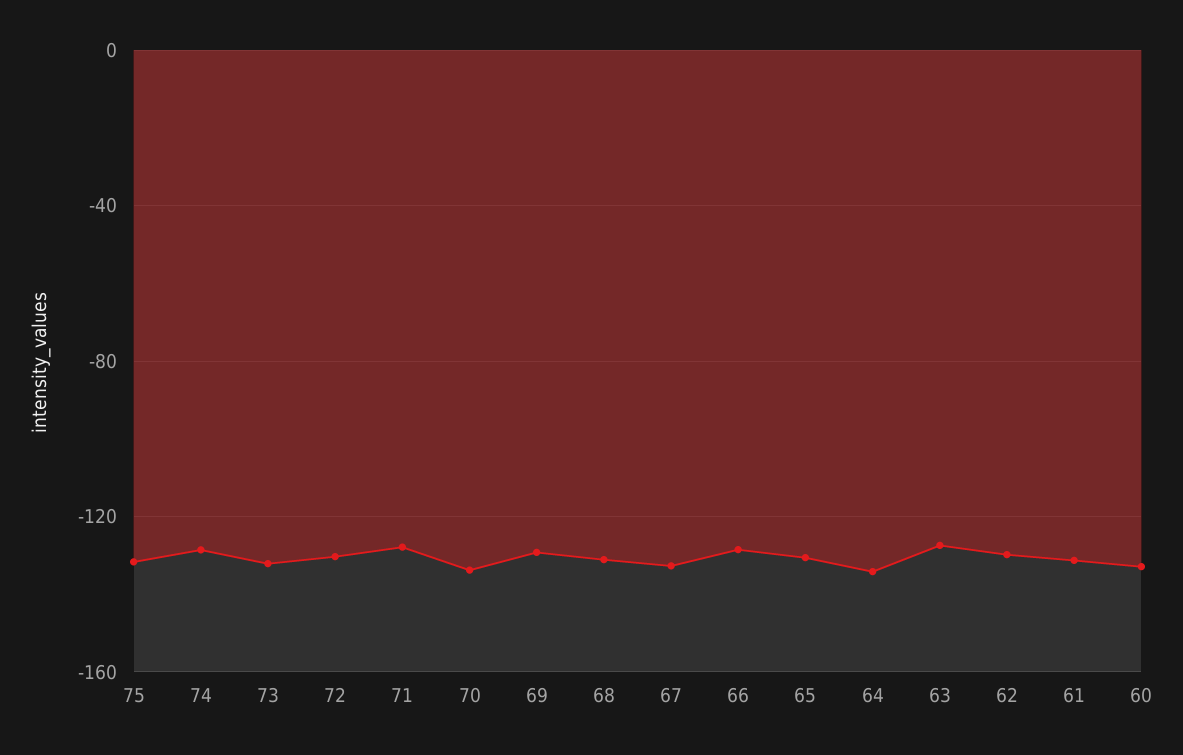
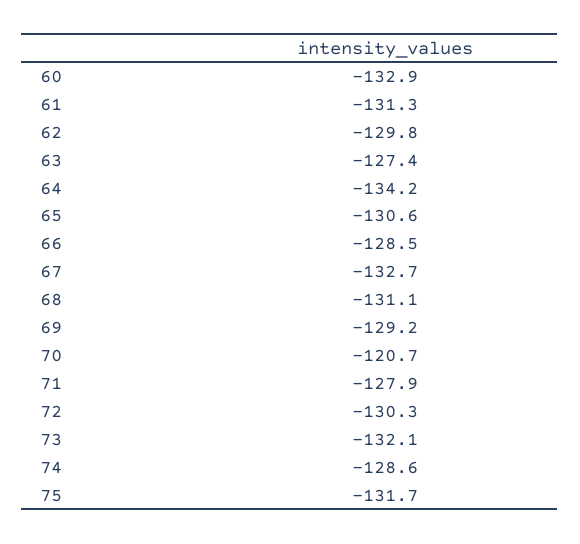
70: -135 -> -120.7

